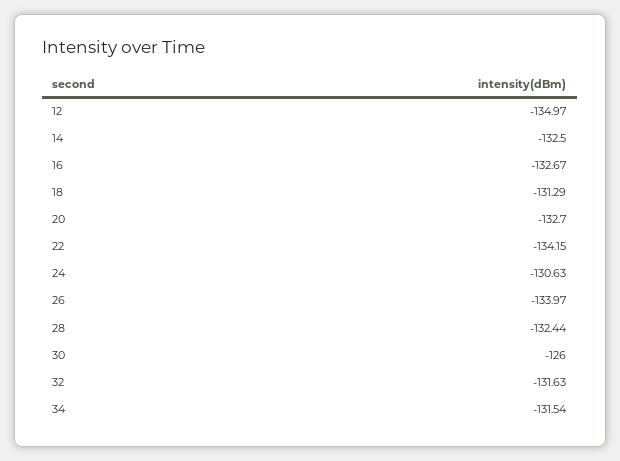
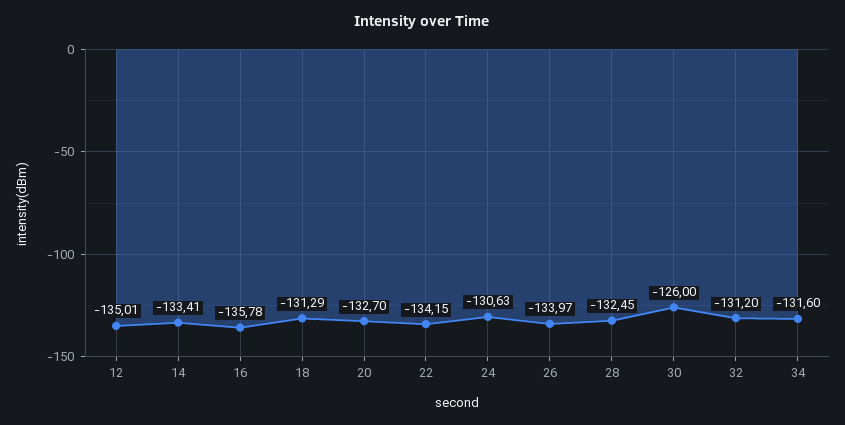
12: -134.97 -> -135.01
14: -132.5 -> -133.41
16: -132.67 -> -135.78
28: -132.44 -> -132.45
32: -131.63 -> -131.2
34: -131.54 -> -131.6

